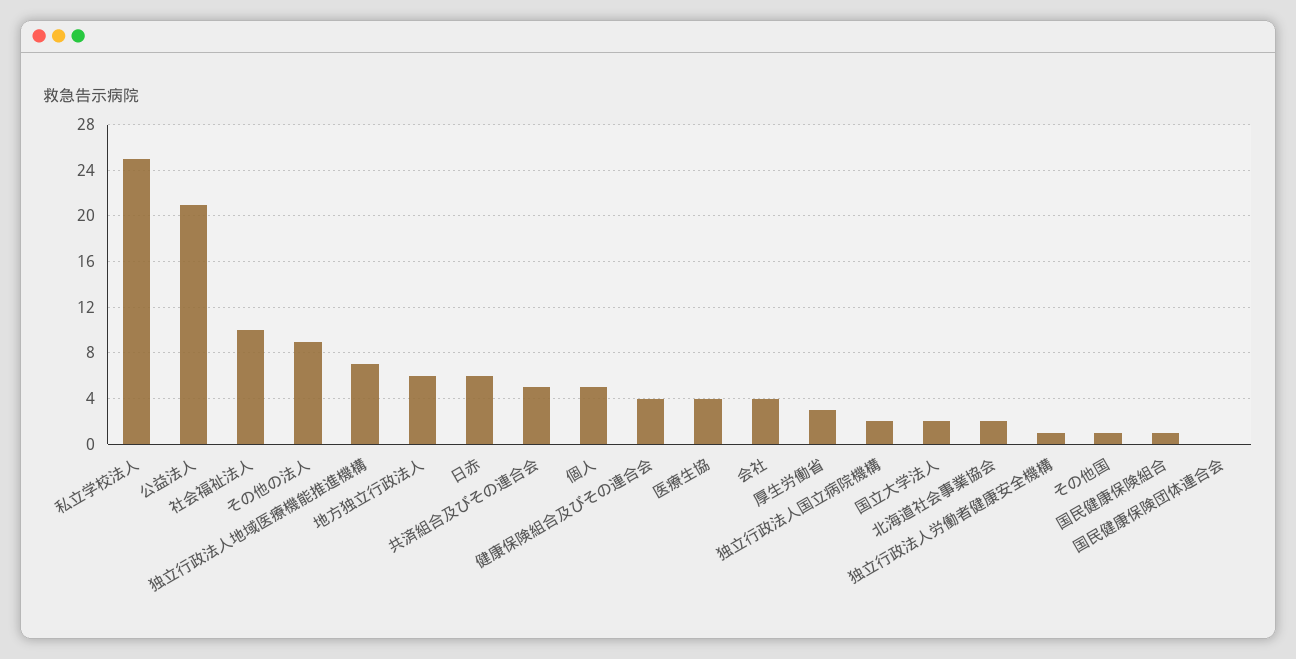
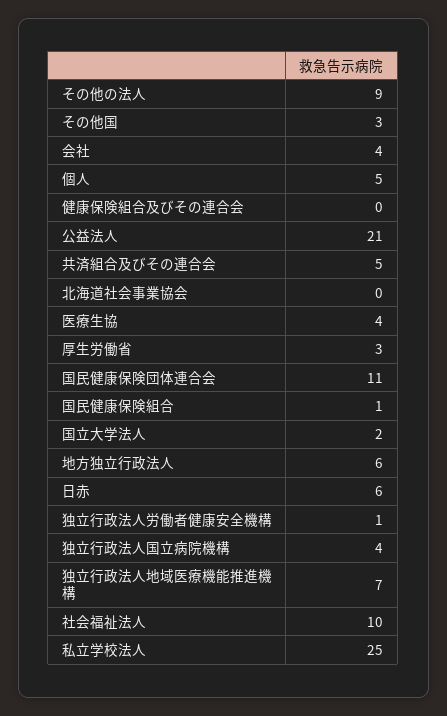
健康保険組合及びその連合会: 4 -> 0
独立行政法人国立病院機構: 2 -> 4
北海道社会事業協会: 2 -> 0
その他国: 1 -> 3
国民健康保険団体連合会: 0 -> 11

